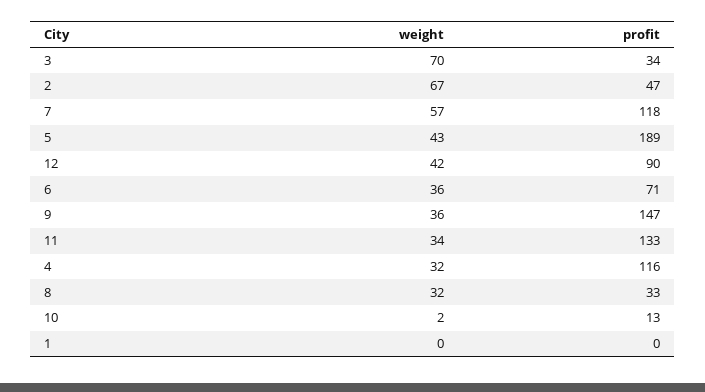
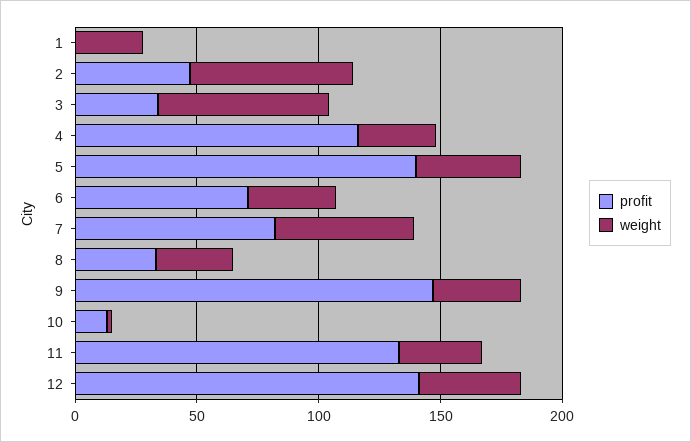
profit, 7: 118 -> 80
profit, 5: 189 -> 140
profit, 12: 90 -> 140
weight, 1: 0 -> 30

